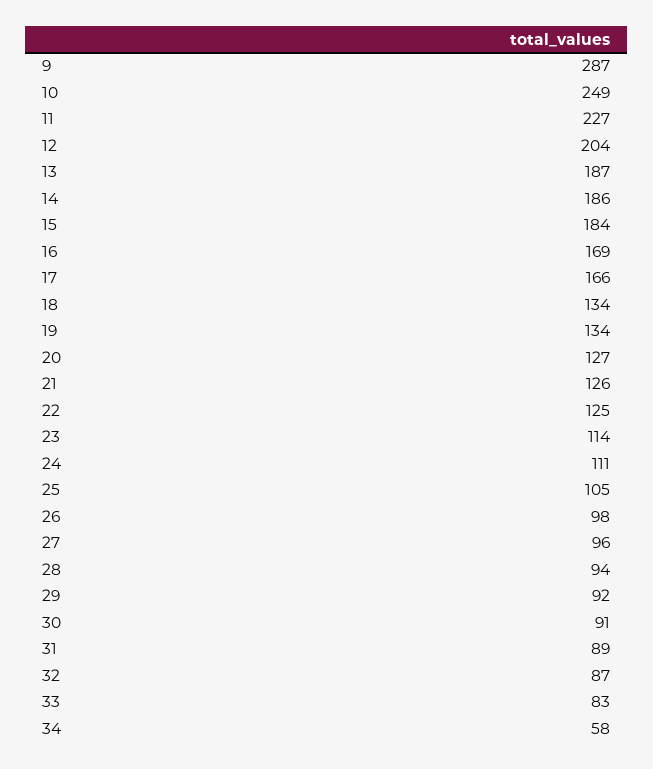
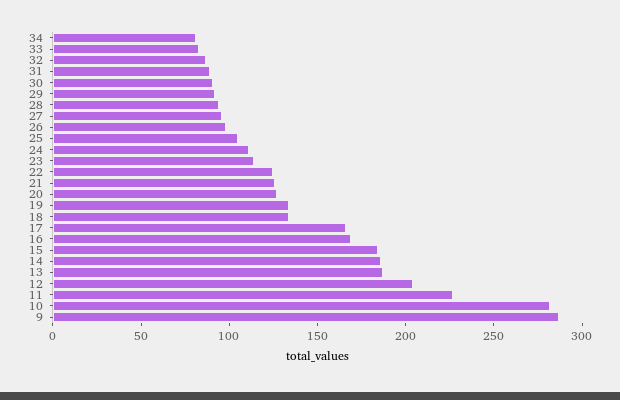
10: 249 -> 280
34: 58 -> 80

